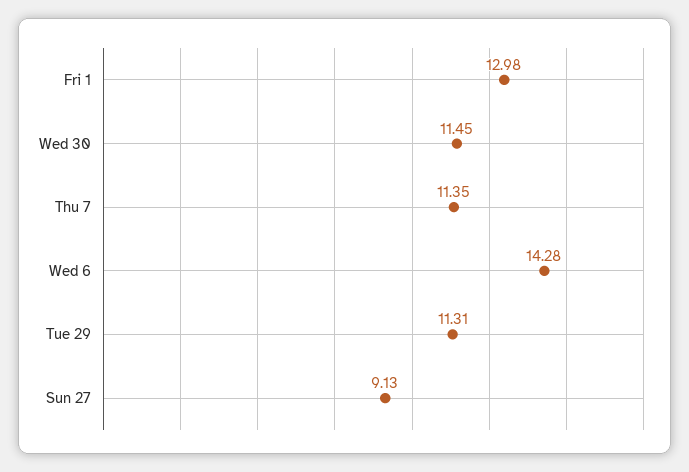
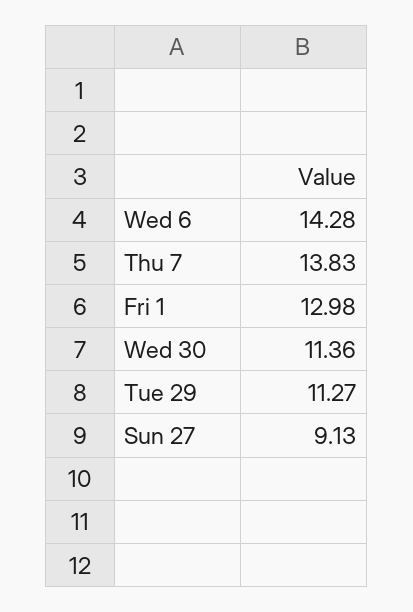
Wed 30: 11.45 -> 11.36
Thu 7: 11.35 -> 13.83
Tue 29: 11.31 -> 11.27

